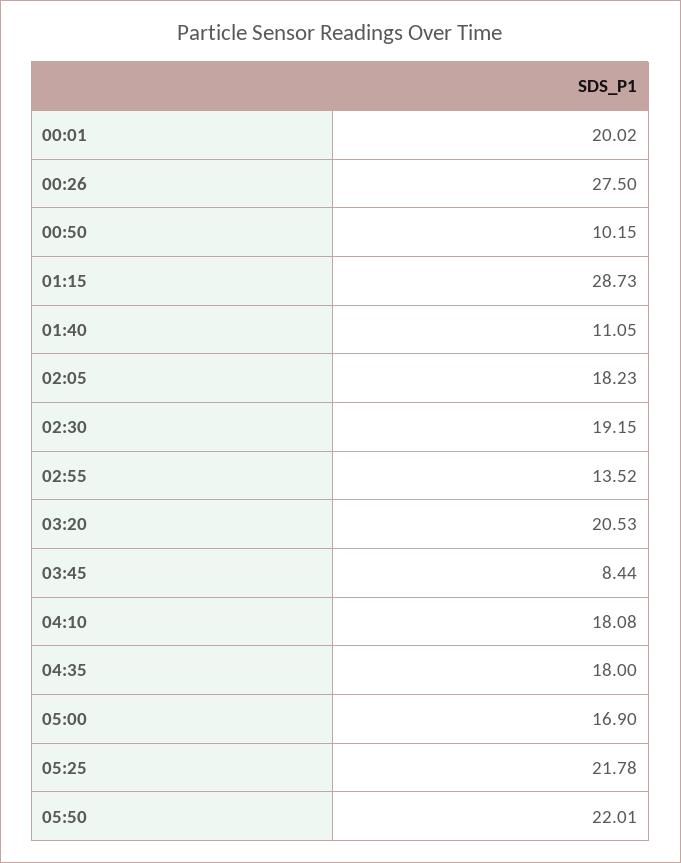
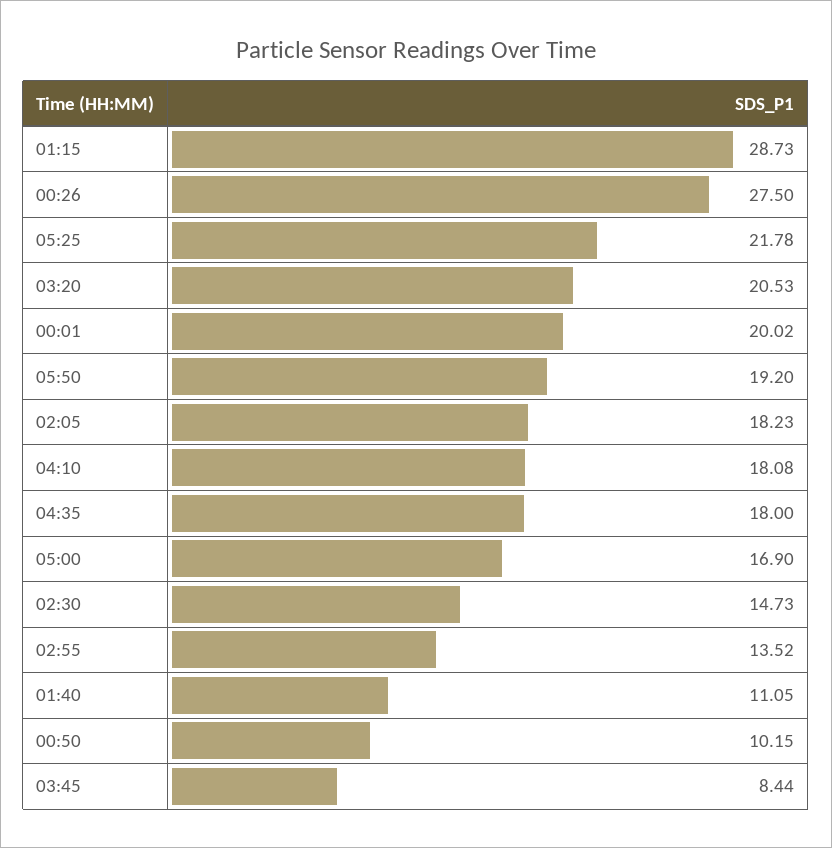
02:30: 19.15 -> 14.73
05:50: 22.01 -> 19.2

